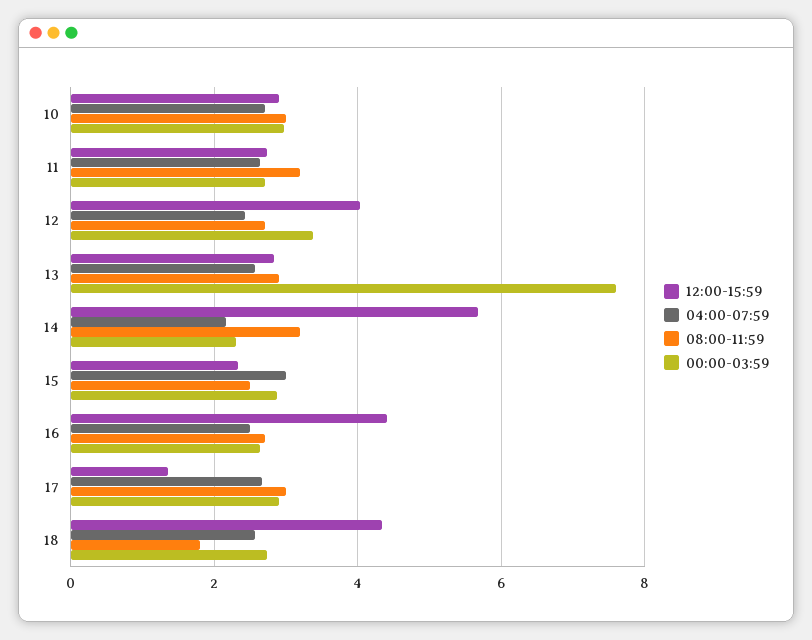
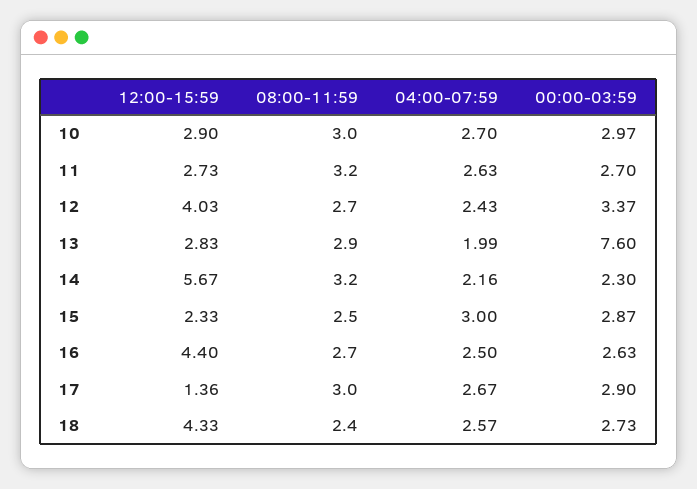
04:00-07:59, 13: 2.6 -> 1.99
08:00-11:59, 18: 1.8 -> 2.4

